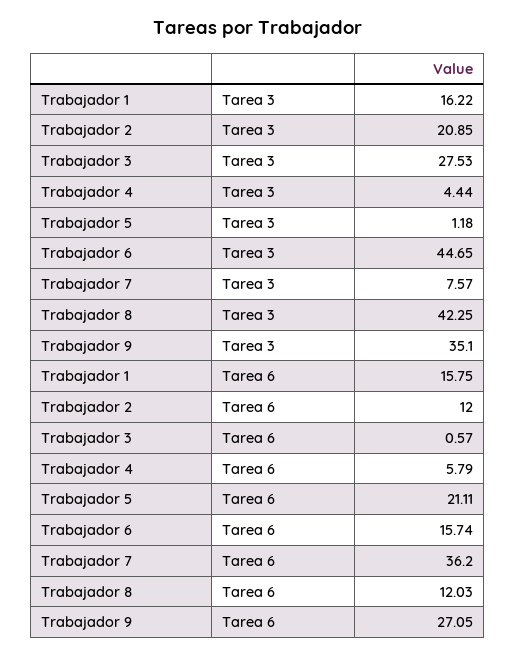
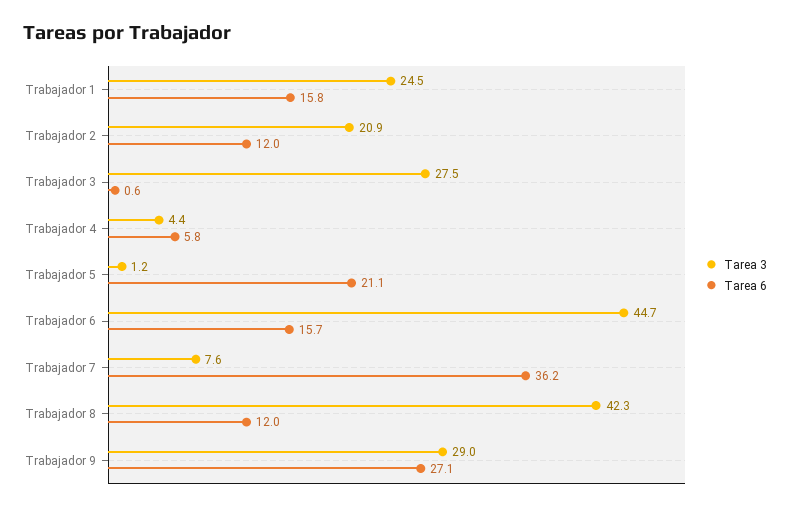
Tarea 3, Trabajador 1: 16.22 -> 24.5
Tarea 3, Trabajador 9: 35.1 -> 29

